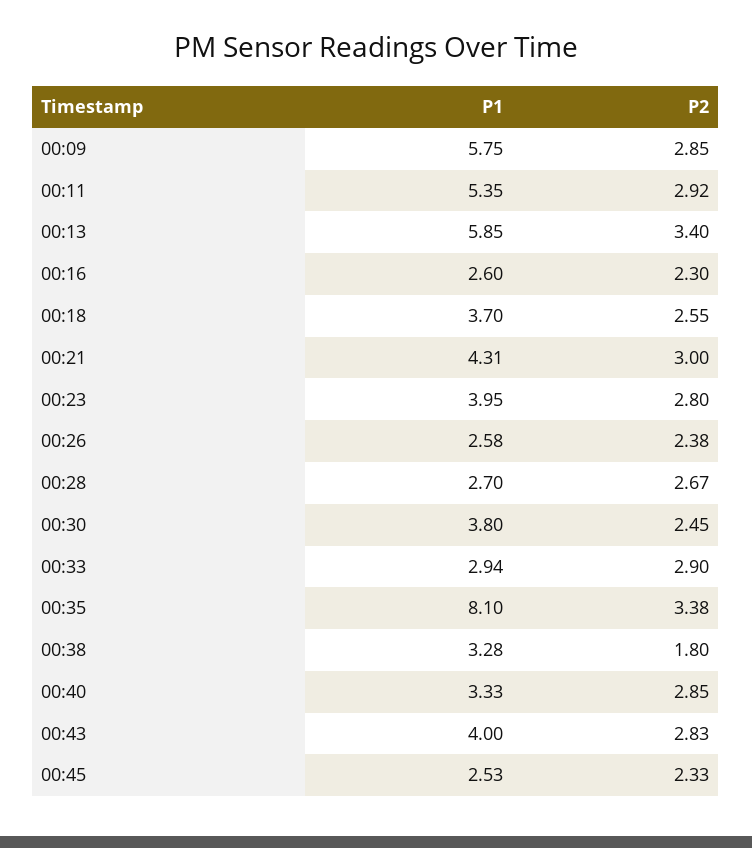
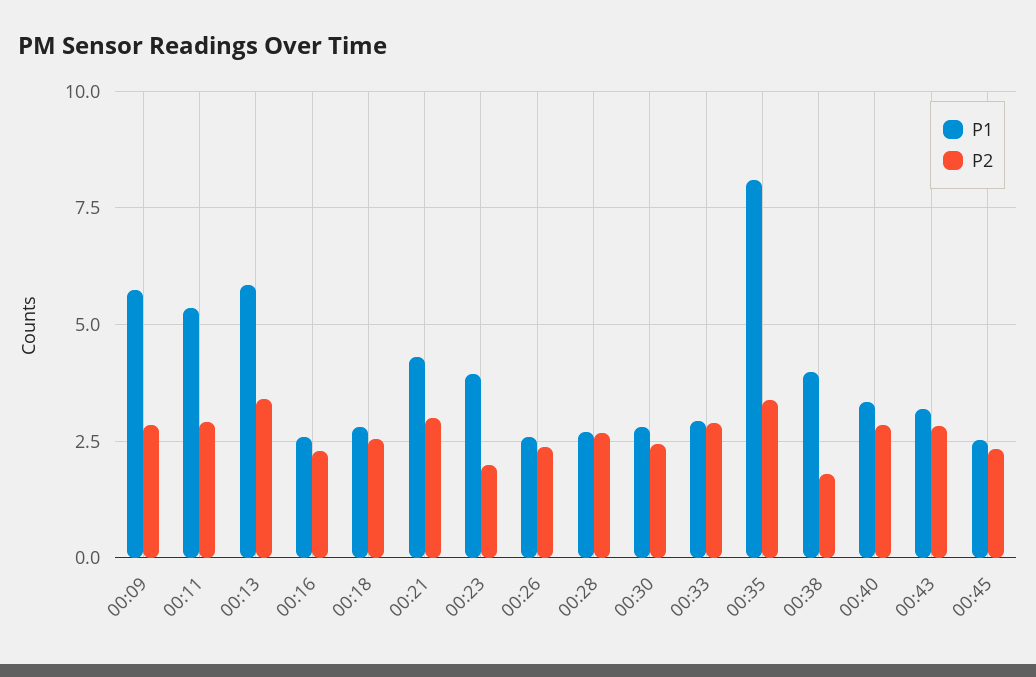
P1, 00:18: 3.7 -> 2.75
P2, 00:23: 2.8 -> 2
P1, 00:30: 3.8 -> 2.75
P1, 00:38: 3.28 -> 4
P1, 00:43: 4 -> 3.25

